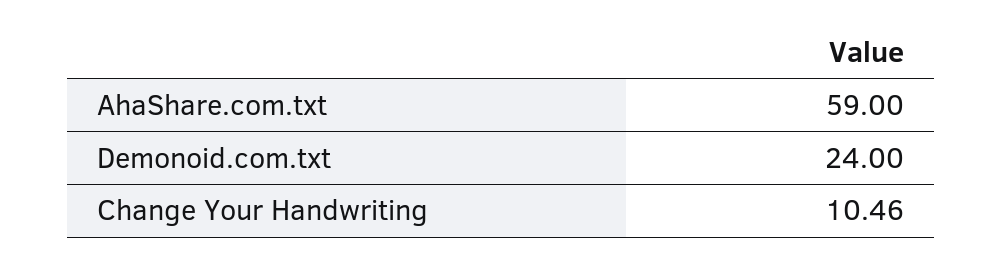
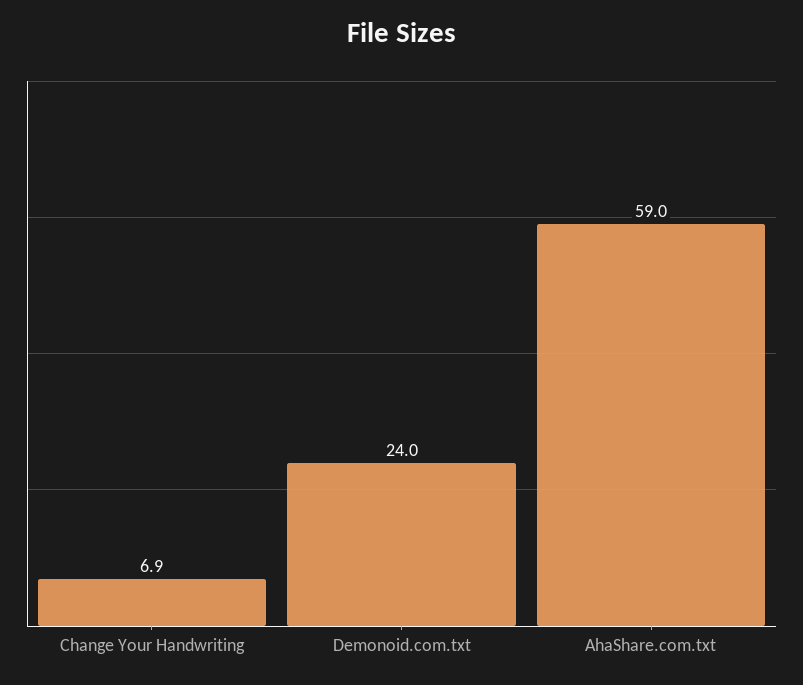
Change Your Handwriting: 10.46 -> 6.9

